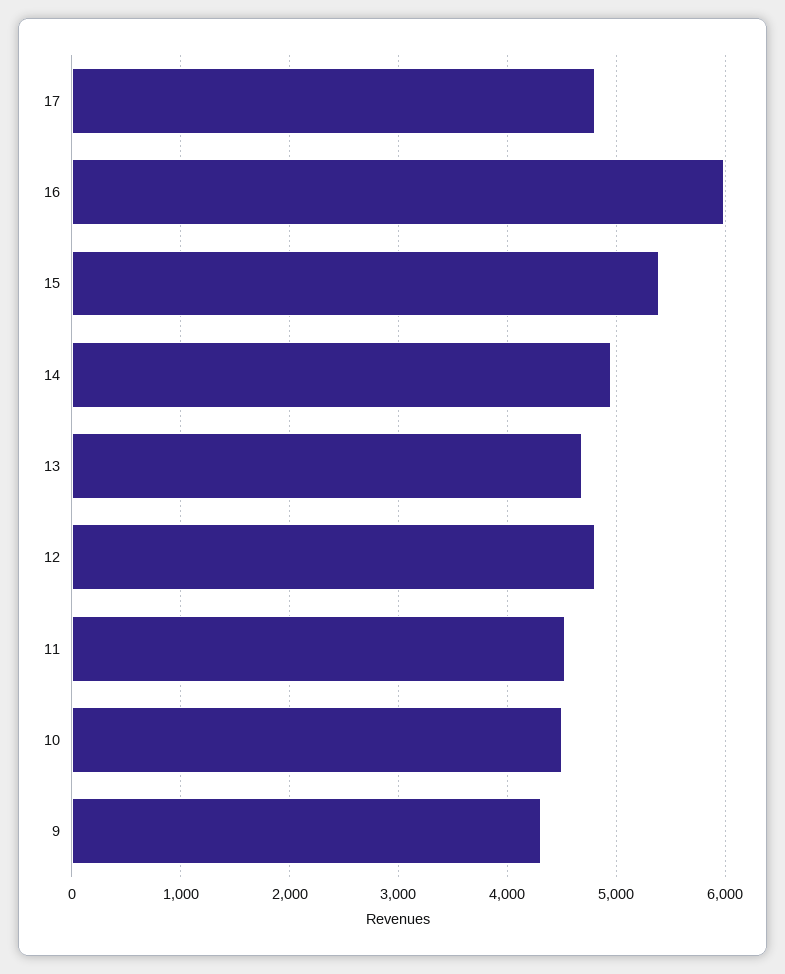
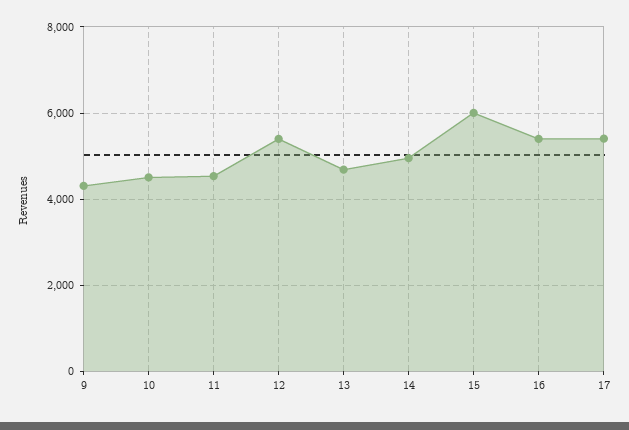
17: 4800 -> 5400
16: 6000 -> 5400
15: 5400 -> 6000
12: 4800 -> 5400

